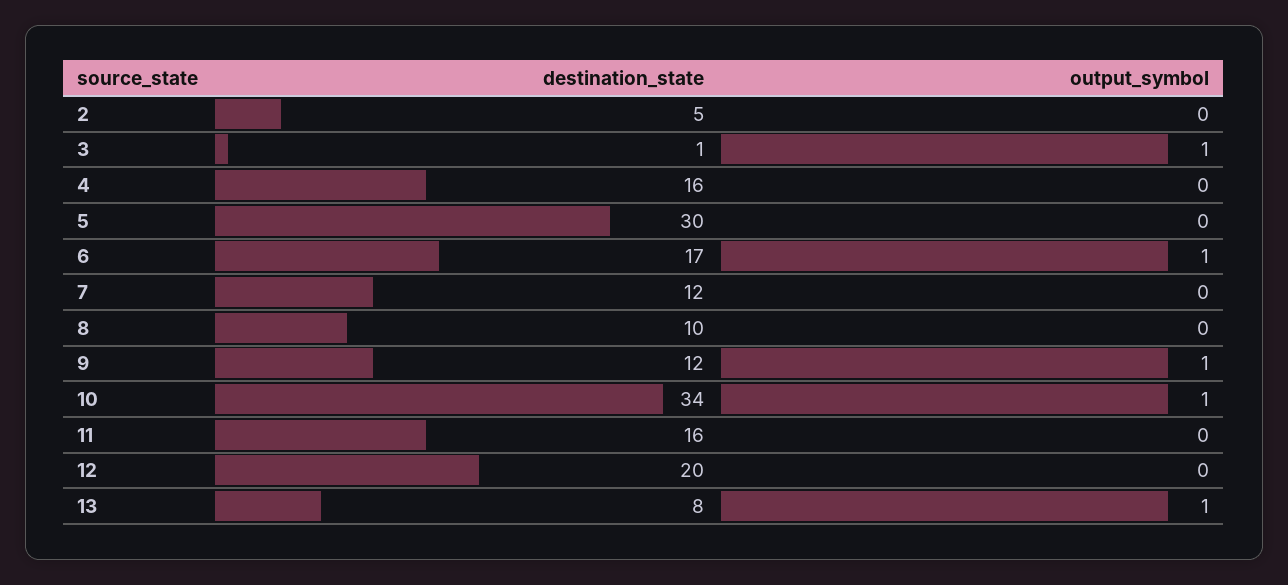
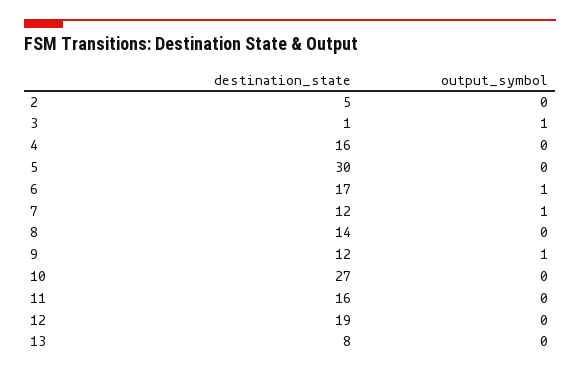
output_symbol, 7: 0 -> 1
destination_state, 8: 10 -> 14
destination_state, 10: 34 -> 27
output_symbol, 10: 1 -> 0
destination_state, 12: 20 -> 19
output_symbol, 13: 1 -> 0

